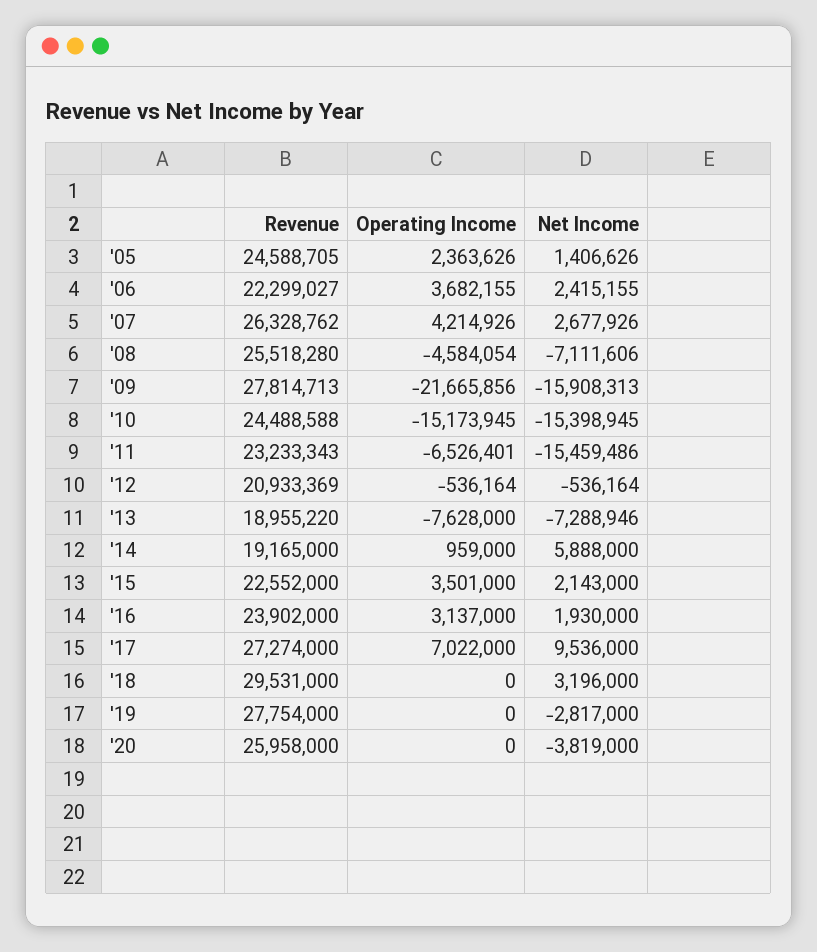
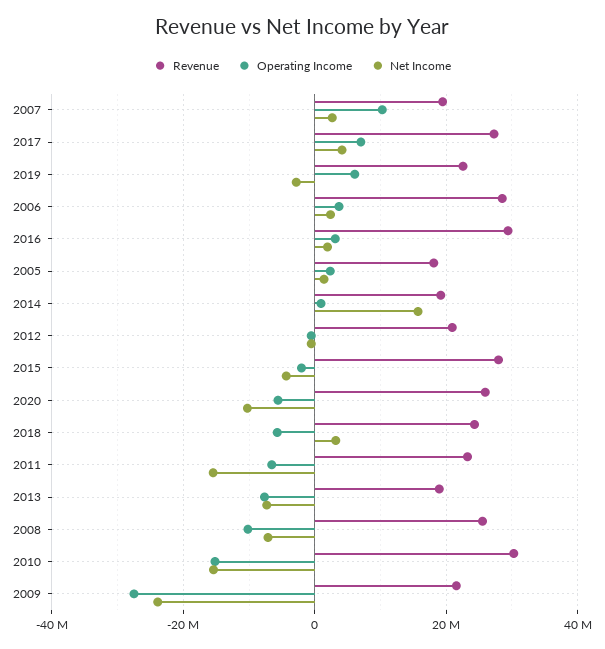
Revenue, '05: 24588705 -> 18000000
Revenue, '06: 22299027 -> 28000000
Revenue, '07: 26328762 -> 20000000
Operating Income, '07: 4214926 -> 10000000
Operating Income, '08: -4584054 -> -10000000
Revenue, '09: 27814713 -> 22000000
Operating Income, '09: -21665856 -> -28000000
Net Income, '09: -15908313 -> -24000000
Revenue, '10: 24488588 -> 30000000
Net Income, '14: 5888000 -> 16000000
Revenue, '15: 22552000 -> 28000000
Operating Income, '15: 3501000 -> -2000000
Net Income, '15: 2143000 -> -4000000
Revenue, '16: 23902000 -> 30000000
Net Income, '17: 9536000 -> 4000000
Revenue, '18: 29531000 -> 24000000
Operating Income, '18: 0 -> -6000000
Revenue, '19: 27754000 -> 22000000
Operating Income, '19: 0 -> 6000000
Operating Income, '20: 0 -> -6000000
Net Income, '20: -3819000 -> -10000000

